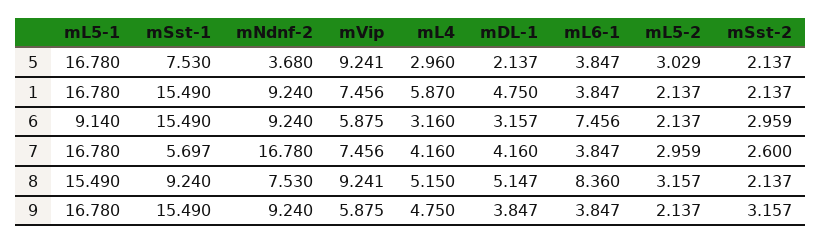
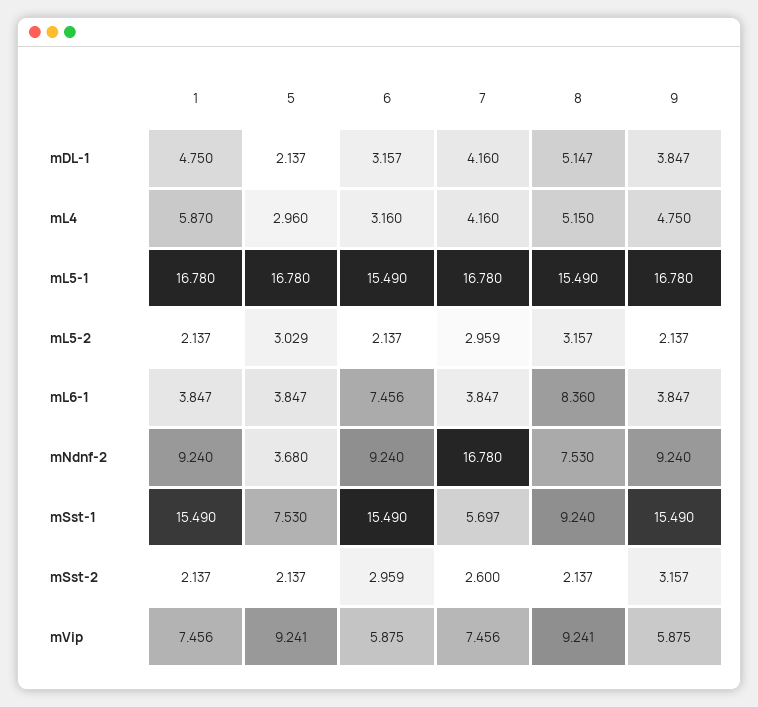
mL5-1, 6: 9.14 -> 15.49

